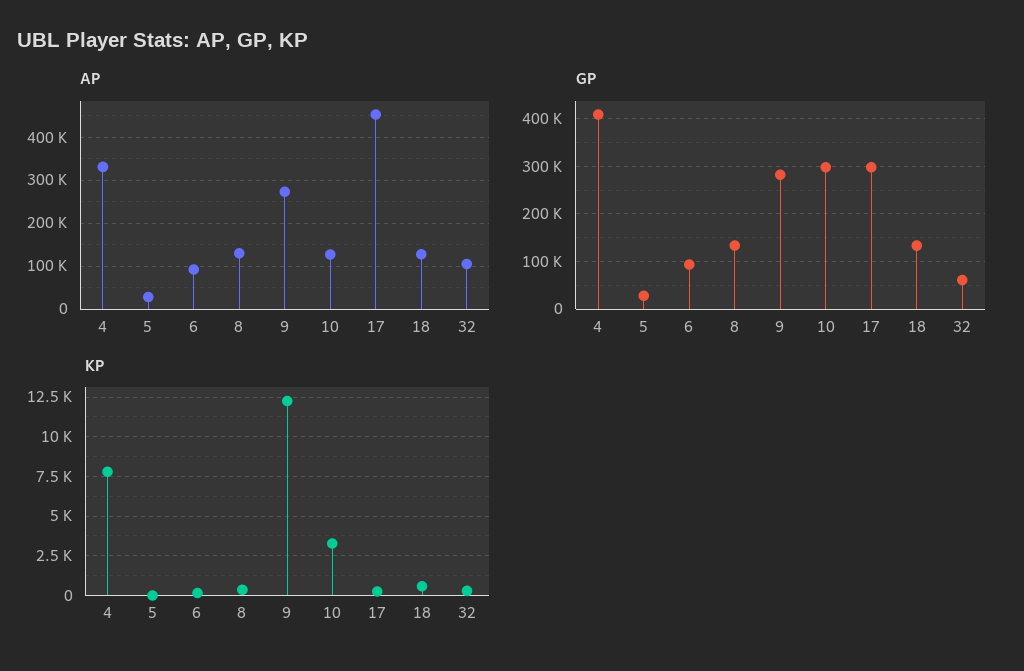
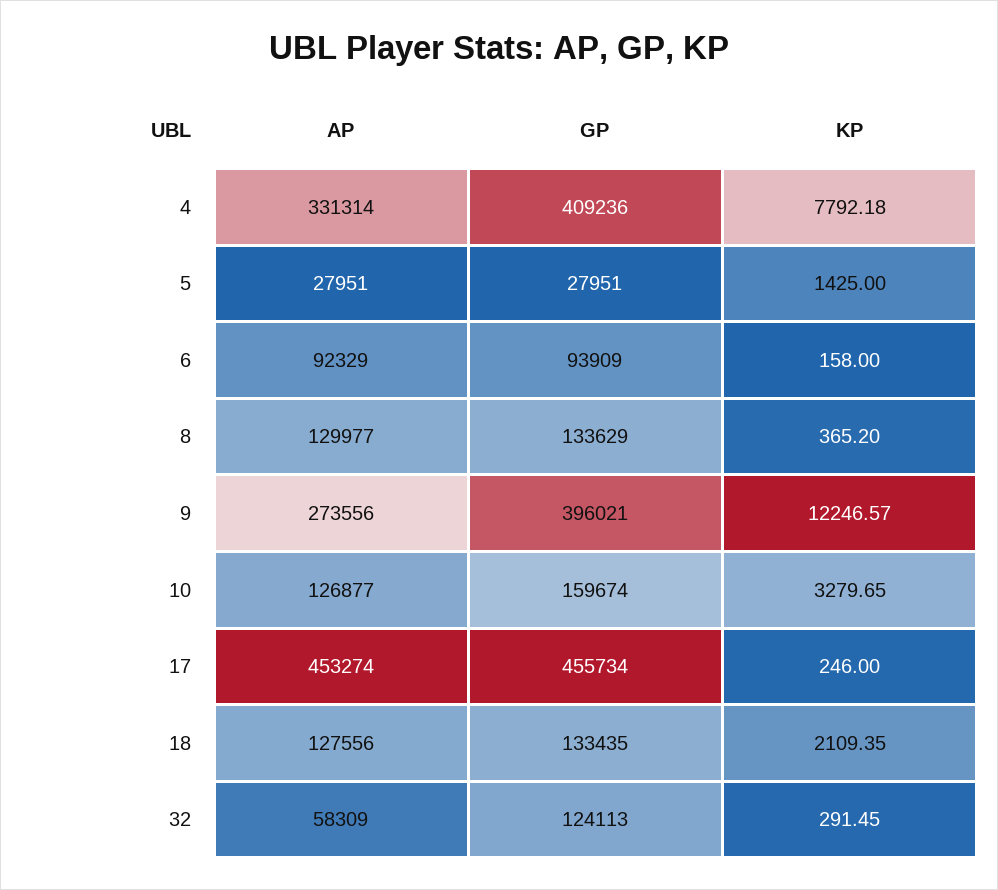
AP, 32: 100000 -> 58309
GP, 9: 280000 -> 396021
GP, 10: 300000 -> 159674
GP, 17: 300000 -> 455734
GP, 32: 60000 -> 124113
KP, 5: 0 -> 1425
KP, 18: 500 -> 2109.35

